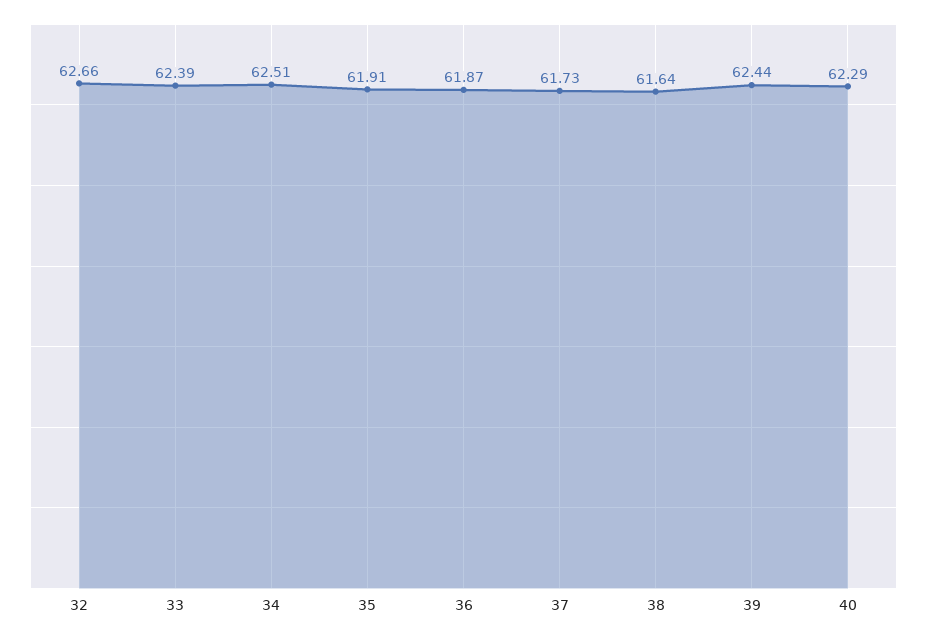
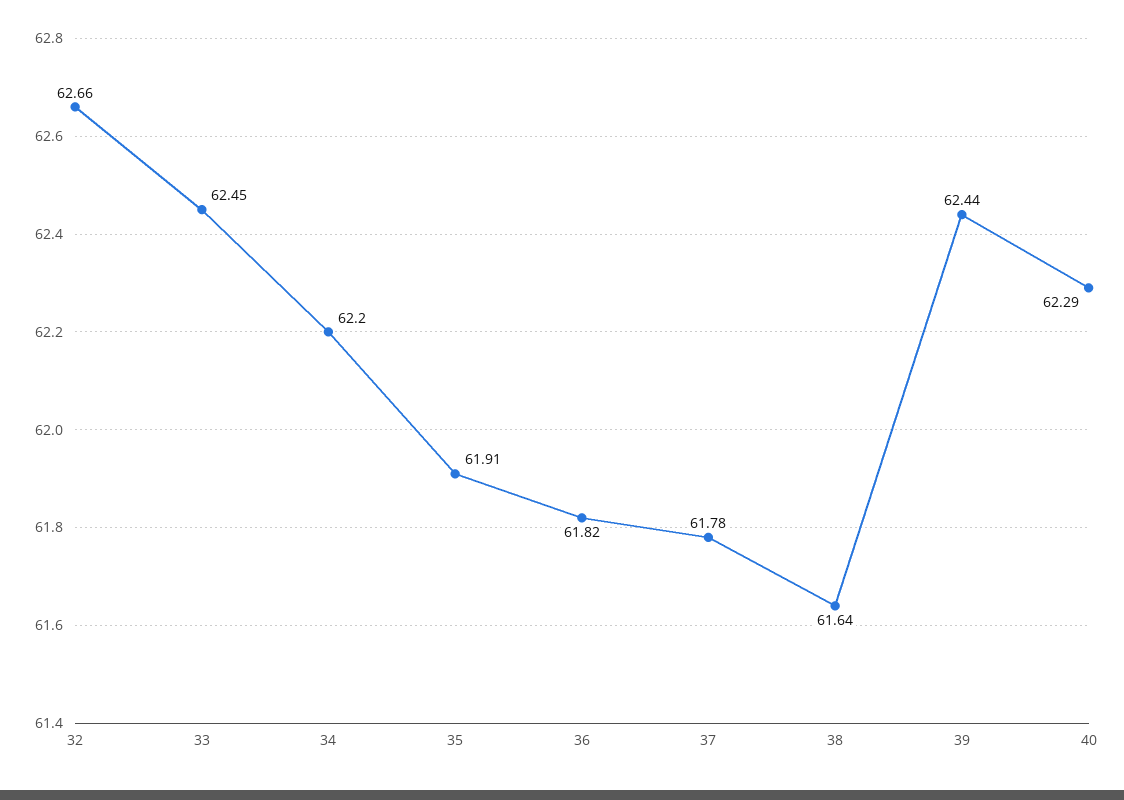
33: 62.39 -> 62.45
34: 62.51 -> 62.2
36: 61.87 -> 61.82
37: 61.73 -> 61.78

